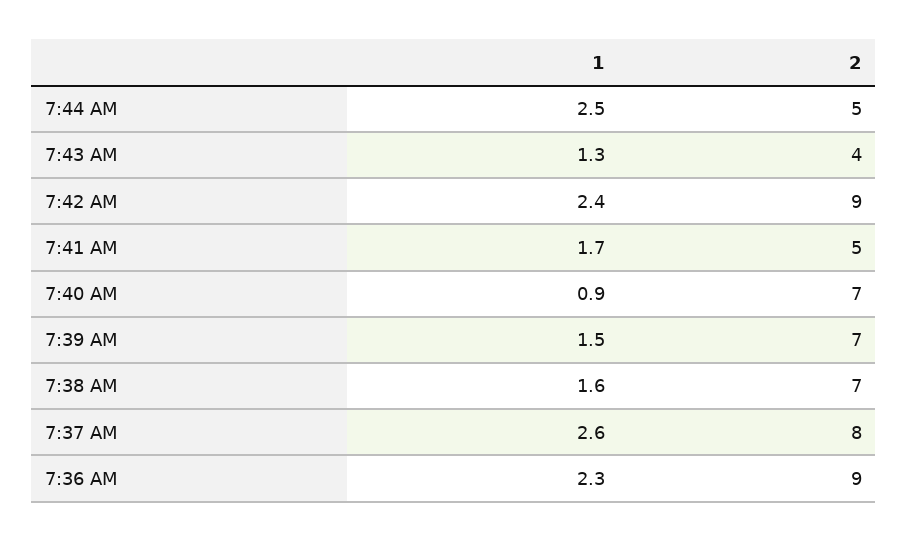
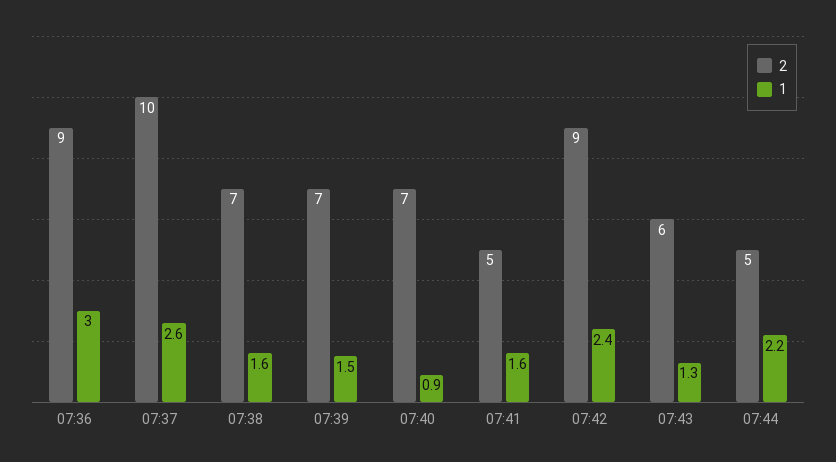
1, 7:44 AM: 2.5 -> 2.2
2, 7:43 AM: 4 -> 6
1, 7:41 AM: 1.7 -> 1.6
2, 7:37 AM: 8 -> 10
1, 7:36 AM: 2.3 -> 3

